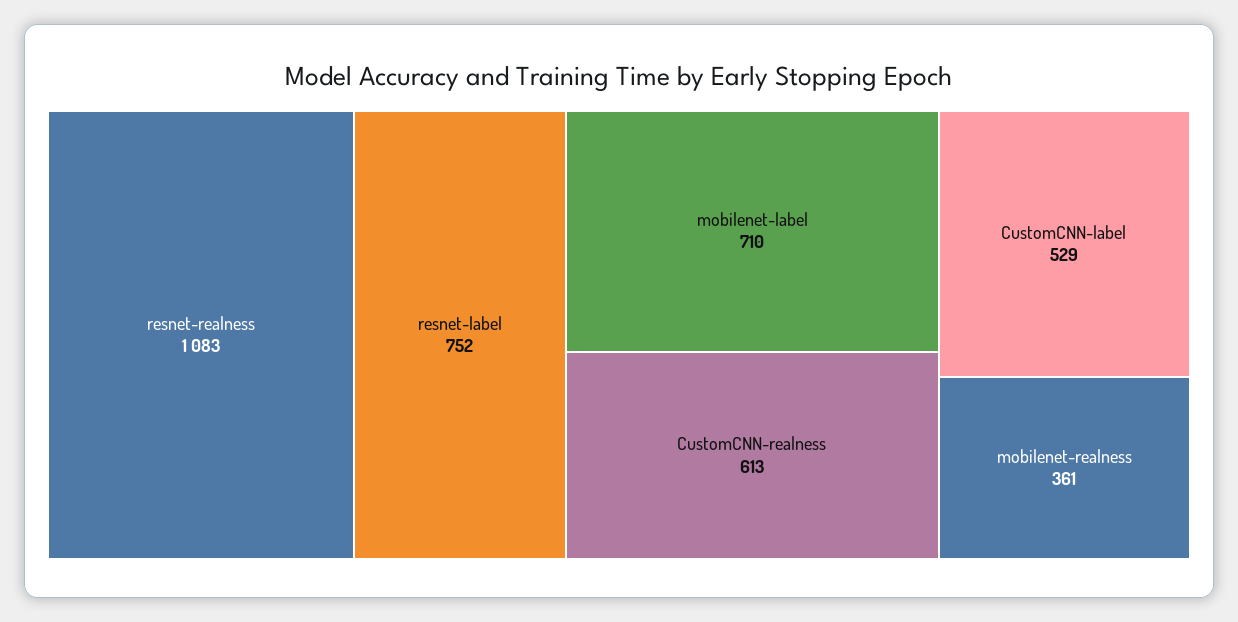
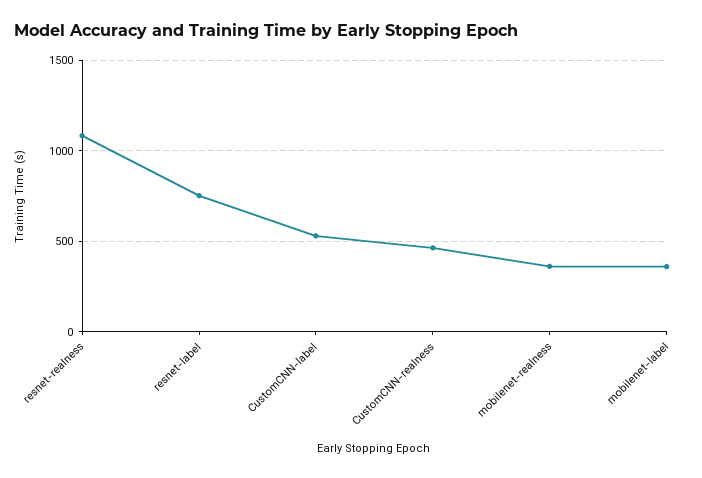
mobilenet-label: 710 -> 350
CustomCNN-realness: 613 -> 450

